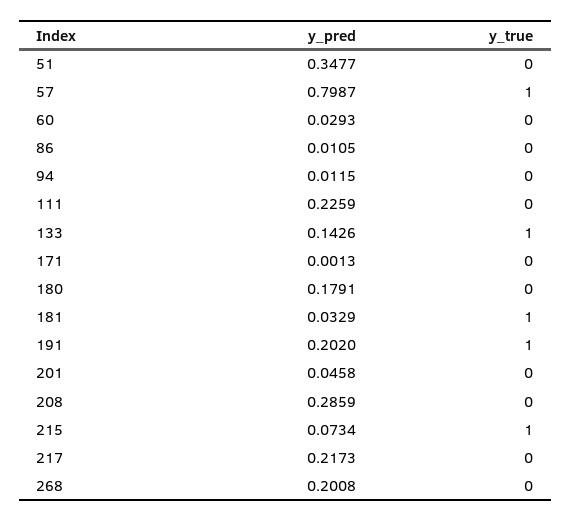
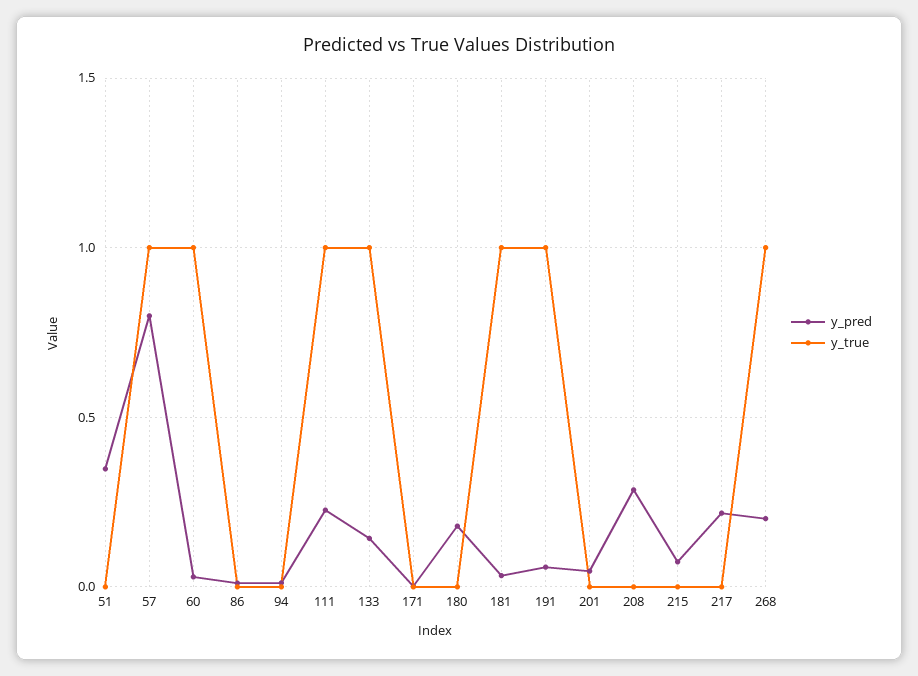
y_true, 60: 0 -> 1
y_true, 111: 0 -> 1
y_pred, 191: 0.202 -> 0.05
y_true, 215: 1 -> 0
y_true, 268: 0 -> 1

